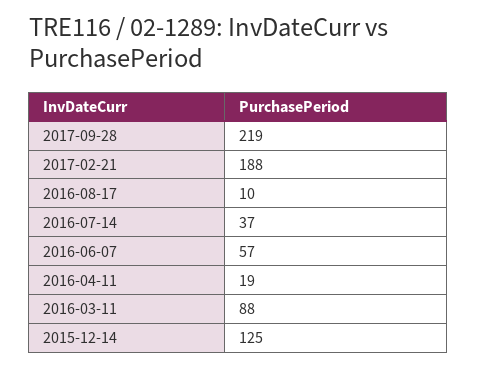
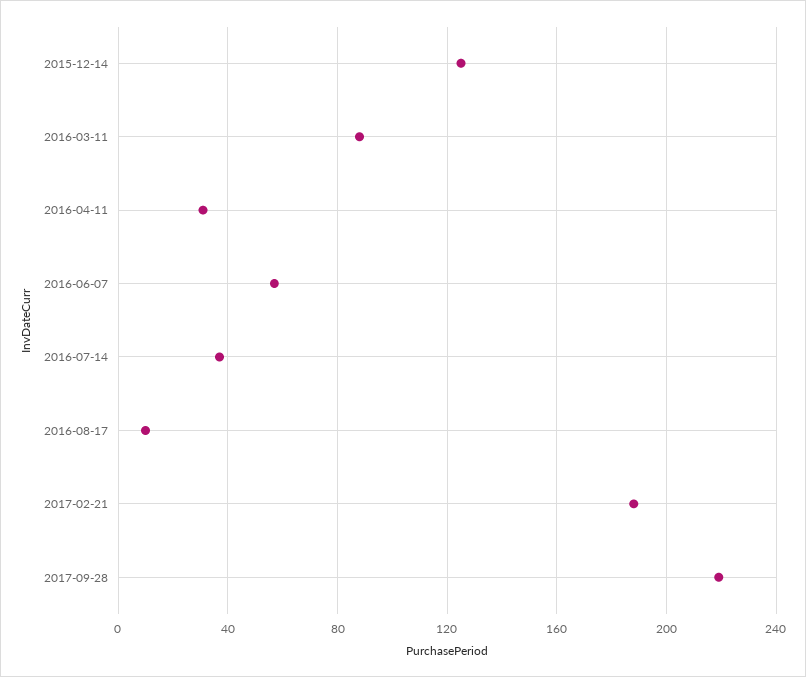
2016-04-11: 19 -> 30

